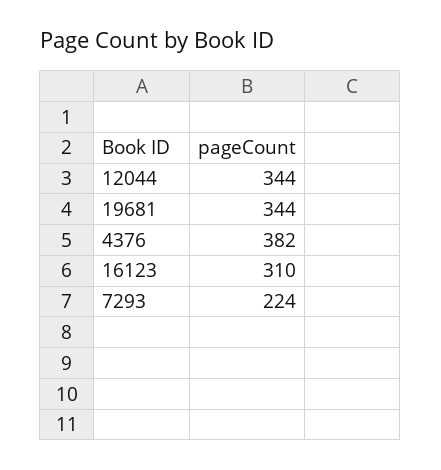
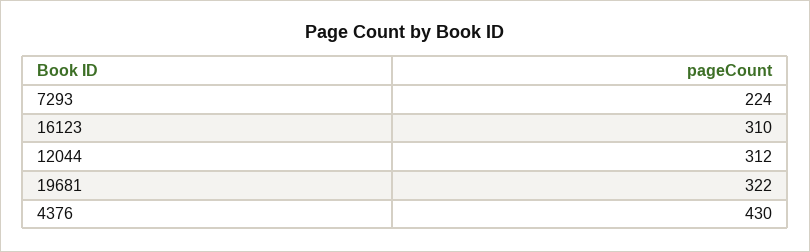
12044: 344 -> 312
19681: 344 -> 322
4376: 382 -> 430

